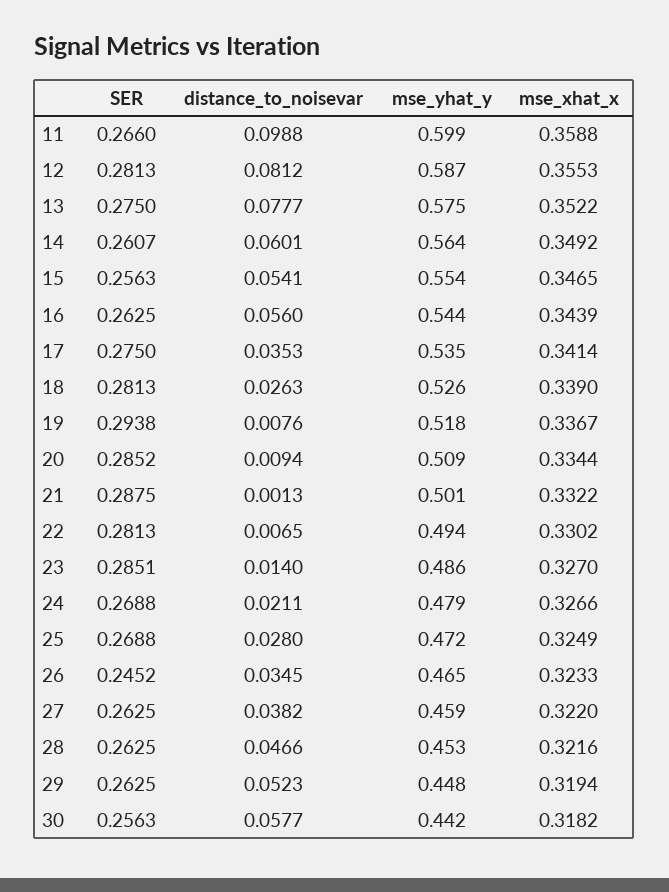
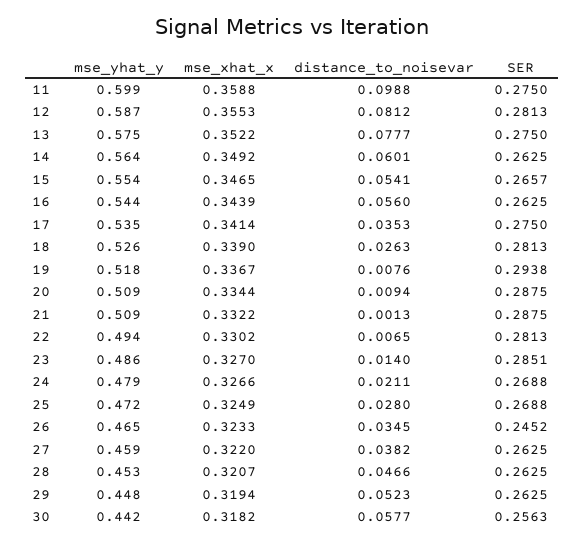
SER, 11: 0.266 -> 0.275
SER, 14: 0.2607 -> 0.2625
SER, 15: 0.2563 -> 0.2657
SER, 20: 0.2852 -> 0.2875
mse_yhat_y, 21: 0.501 -> 0.509
mse_xhat_x, 28: 0.3216 -> 0.3207

